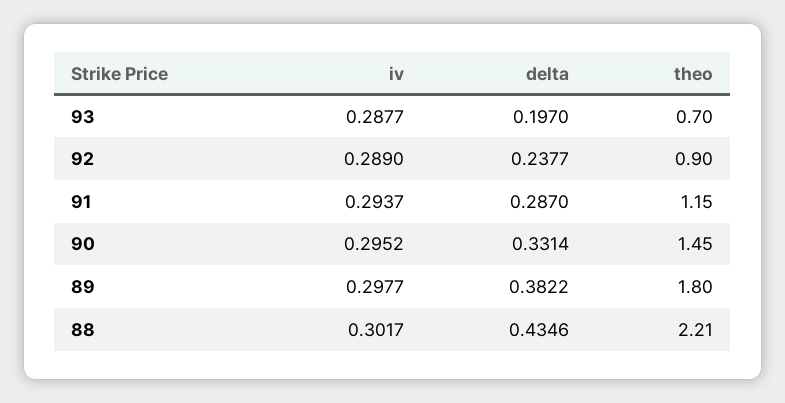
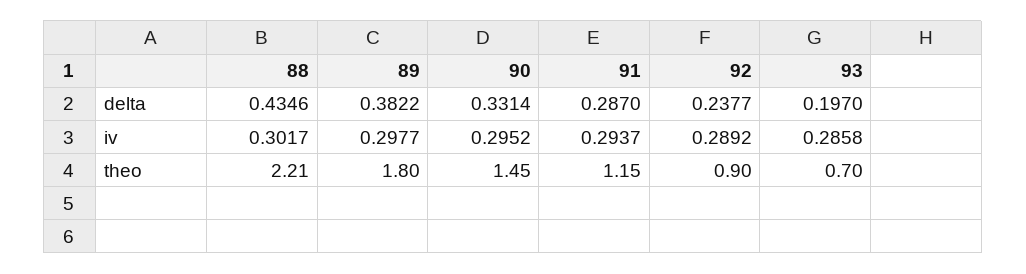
iv, 93: 0.2877 -> 0.2858
iv, 92: 0.289 -> 0.2892

